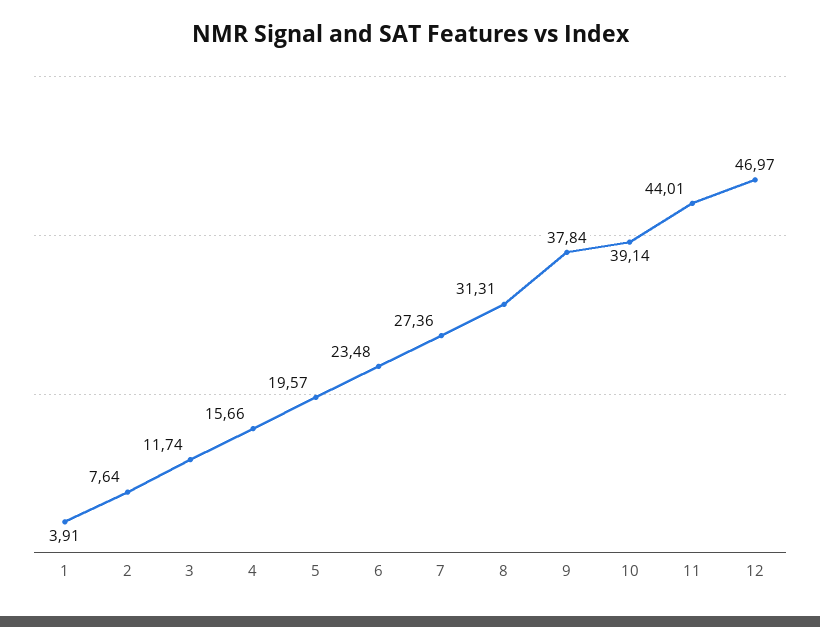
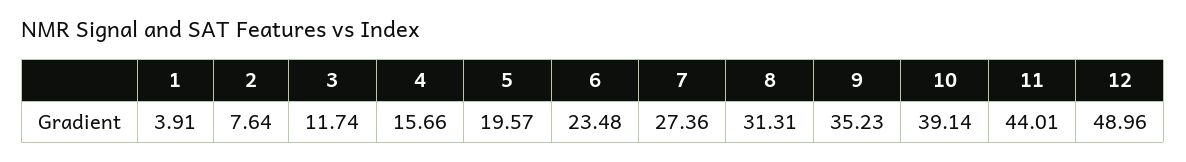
9: 37.84 -> 35.23
12: 46.97 -> 48.96

